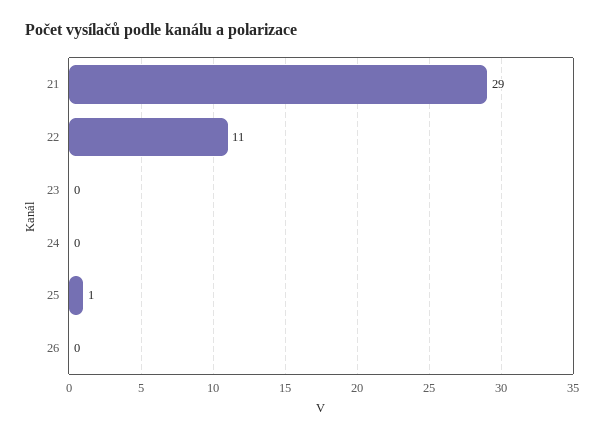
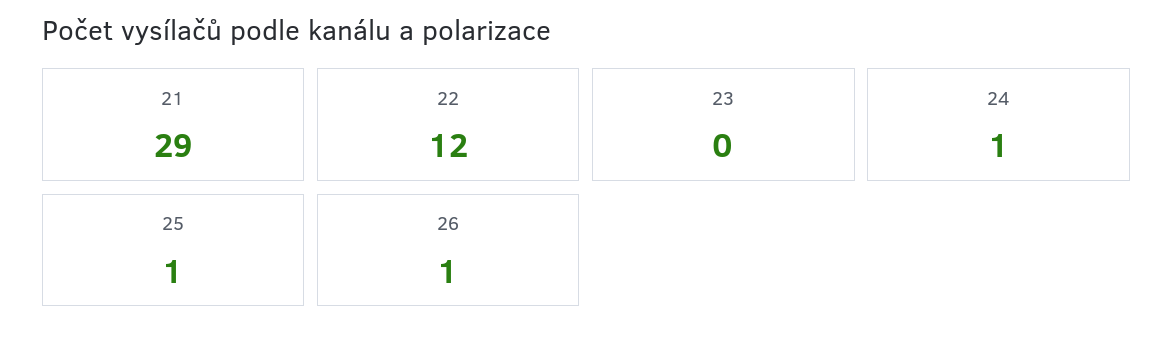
22: 11 -> 12
24: 0 -> 1
26: 0 -> 1

